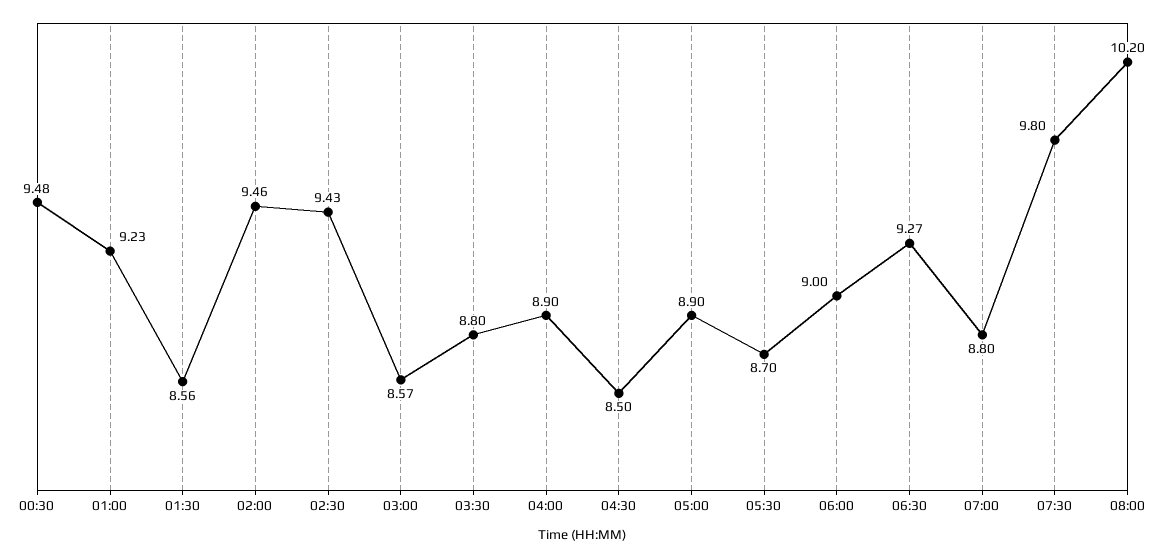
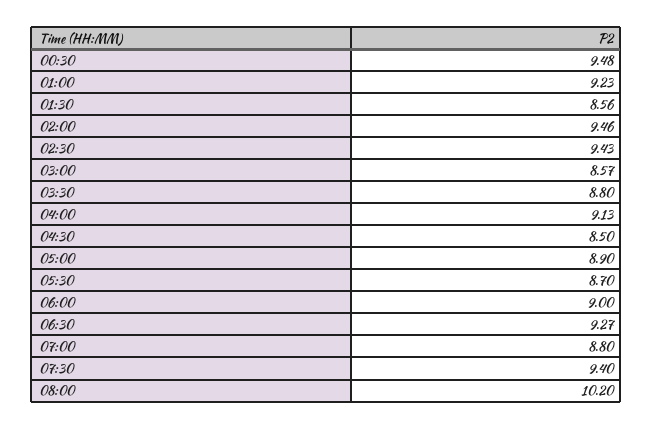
04:00: 8.9 -> 9.13
07:30: 9.8 -> 9.4

